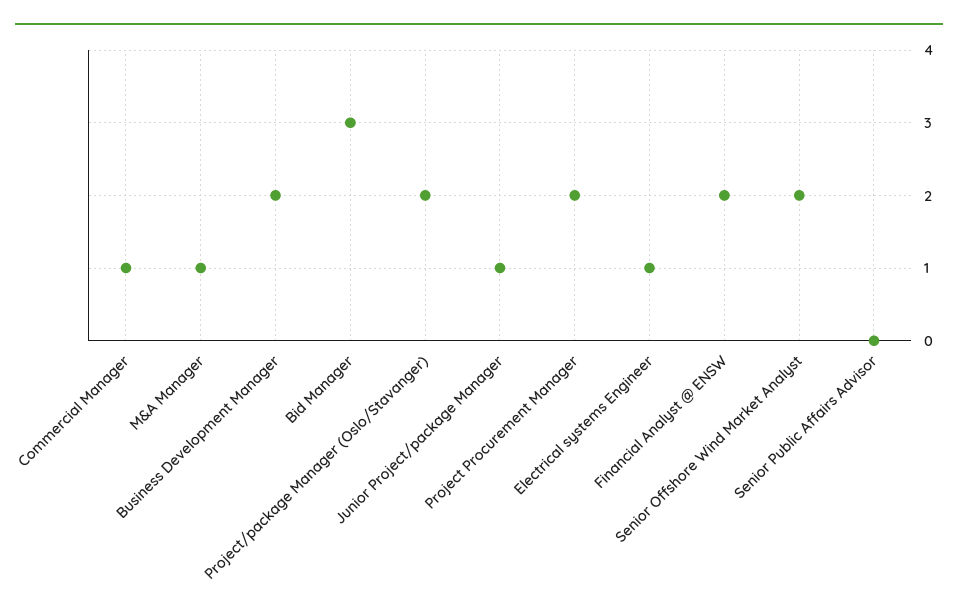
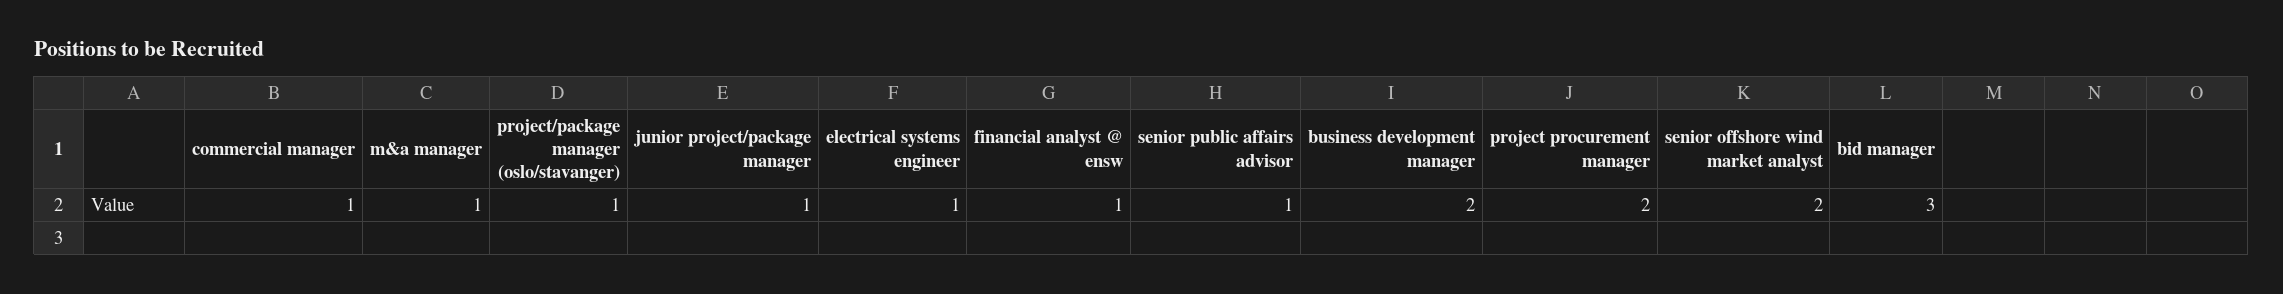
Project/package Manager (Oslo/Stavanger): 2 -> 1
Financial Analyst @ ENSW: 2 -> 1
Senior Public Affairs Advisor: 0 -> 1

